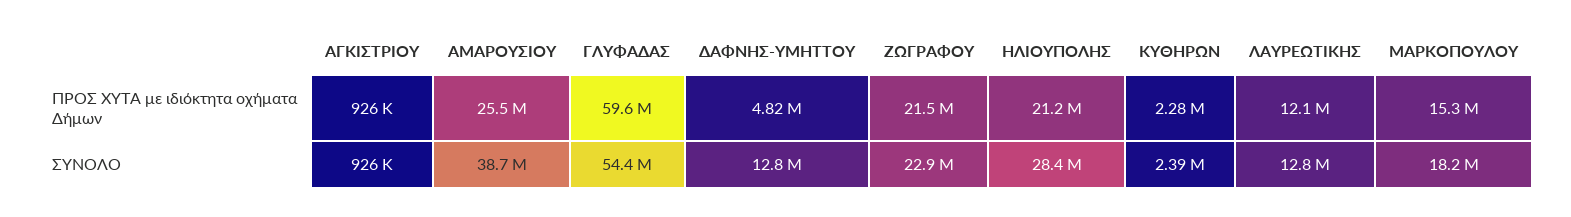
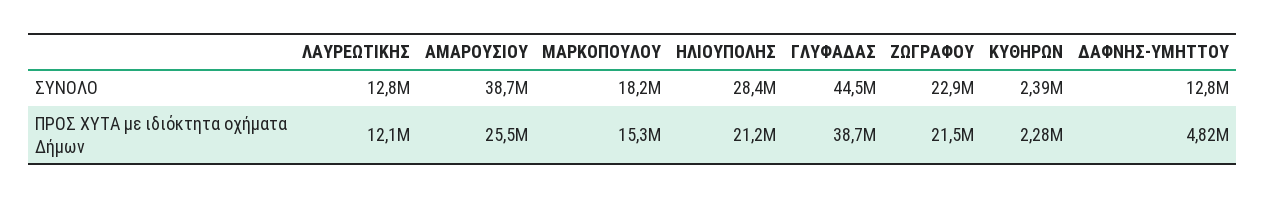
ΑΓΚΙΣΤΡΙΟΥ, ΠΡΟΣ ΧΥΤΑ με ιδιόκτητα οχήματα Δήμων: 926000 -> none
ΓΛΥΦΑΔΑΣ, ΠΡΟΣ ΧΥΤΑ με ιδιόκτητα οχήματα Δήμων: 59600000 -> 38700000
ΑΓΚΙΣΤΡΙΟΥ, ΣΥΝΟΛΟ: 926000 -> none
ΓΛΥΦΑΔΑΣ, ΣΥΝΟΛΟ: 54400000 -> 44500000

